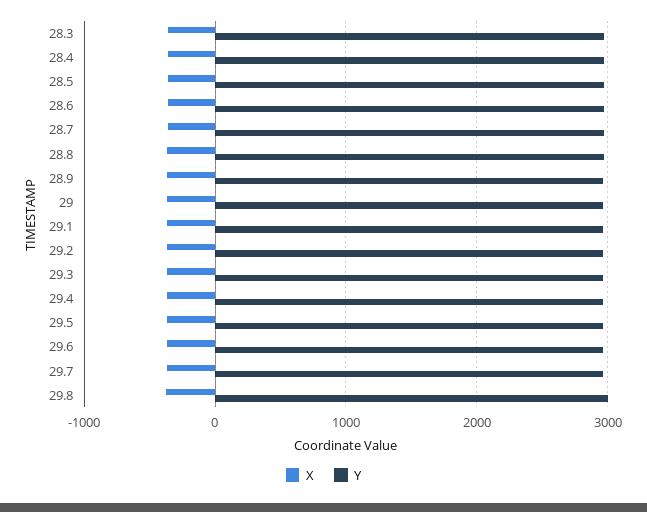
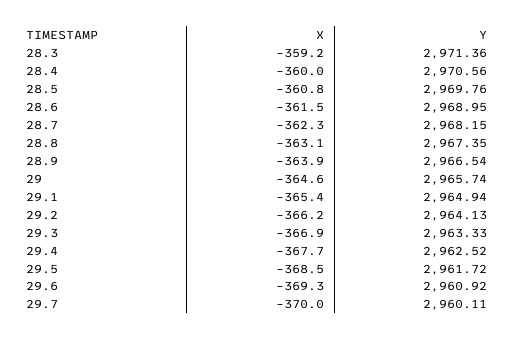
X, 29.8: -400 -> none
Y, 29.8: 3000 -> none

